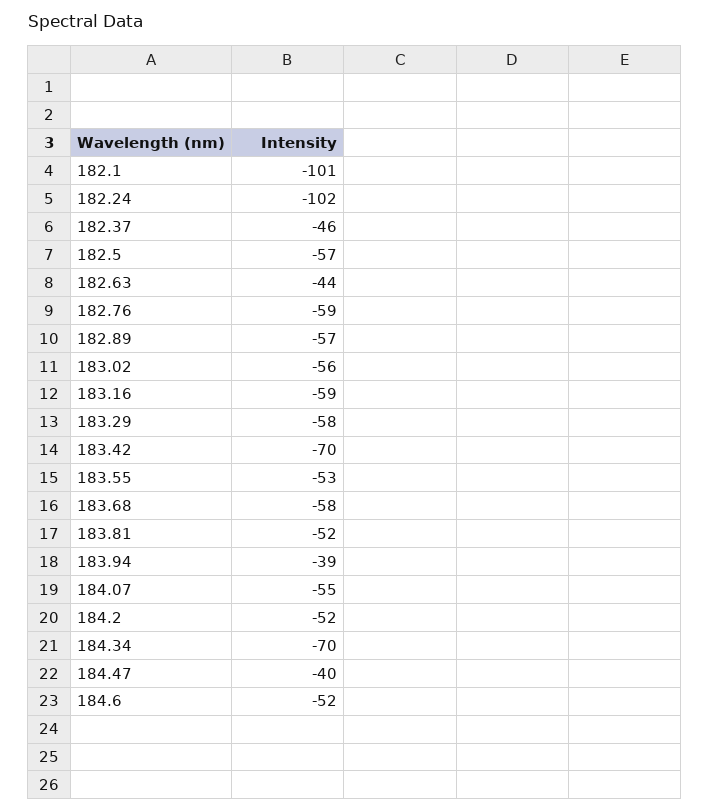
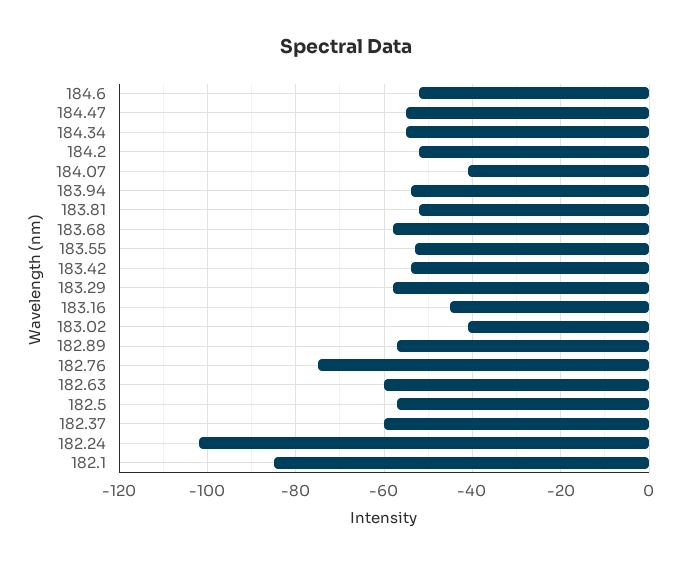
182.1: -101 -> -85
182.37: -46 -> -60
182.63: -44 -> -60
182.76: -59 -> -75
183.02: -56 -> -40
183.16: -59 -> -45
183.42: -70 -> -55
183.94: -39 -> -55
184.07: -55 -> -40
184.34: -70 -> -55
184.47: -40 -> -55

